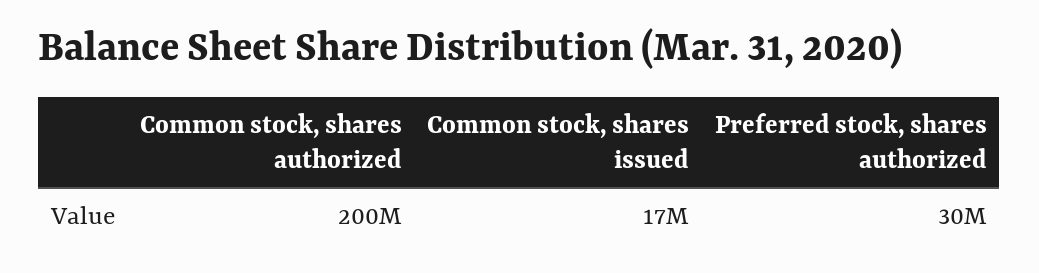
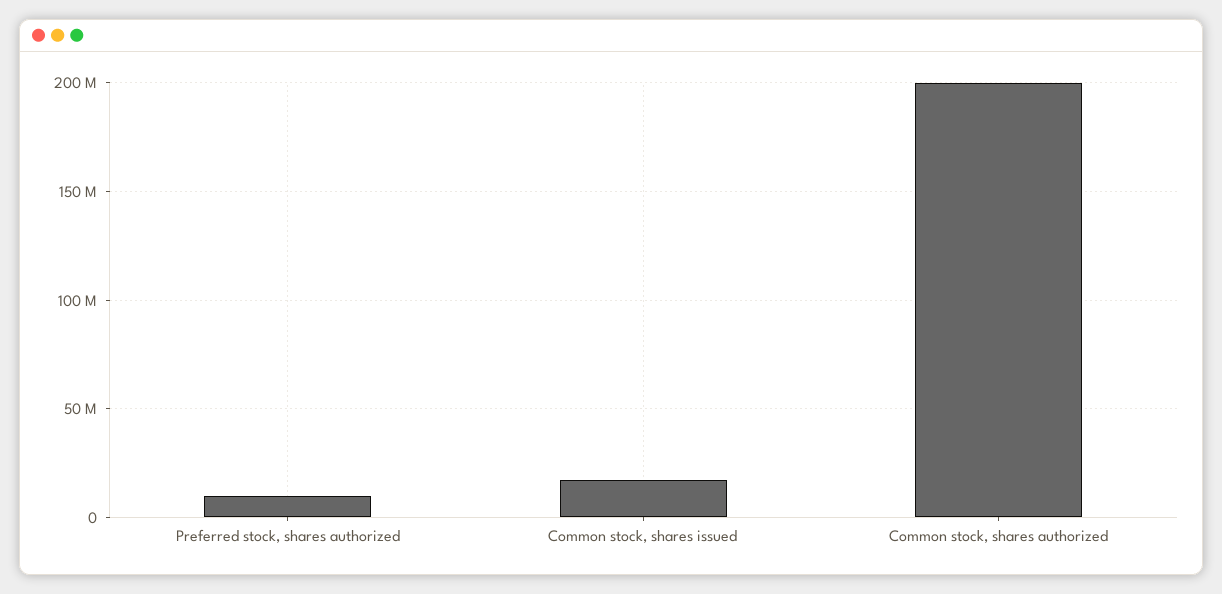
Preferred stock, shares authorized: 30000000 -> 10000000

